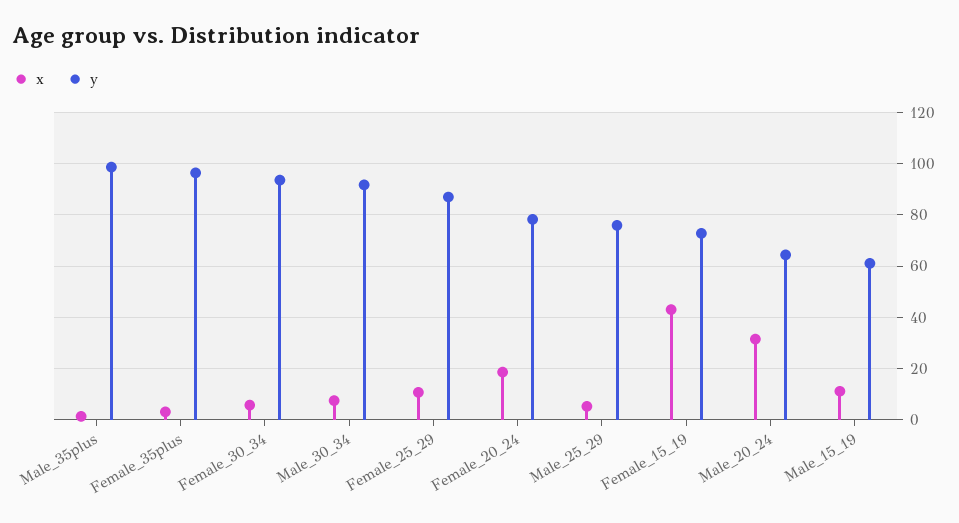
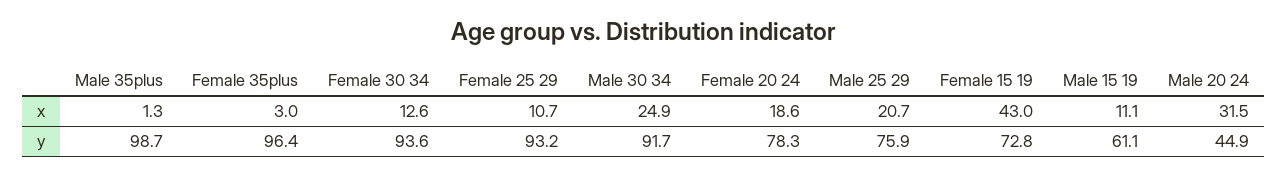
x, Female_30_34: 5 -> 12.6
x, Male_30_34: 7.5 -> 24.9
y, Female_25_29: 87.5 -> 93.2
x, Male_25_29: 5 -> 20.7
y, Male_20_24: 65 -> 44.9

